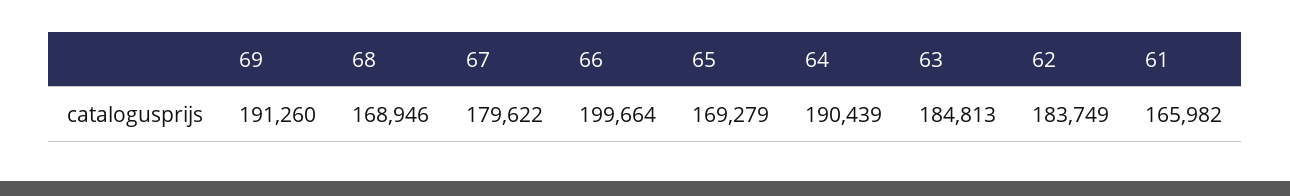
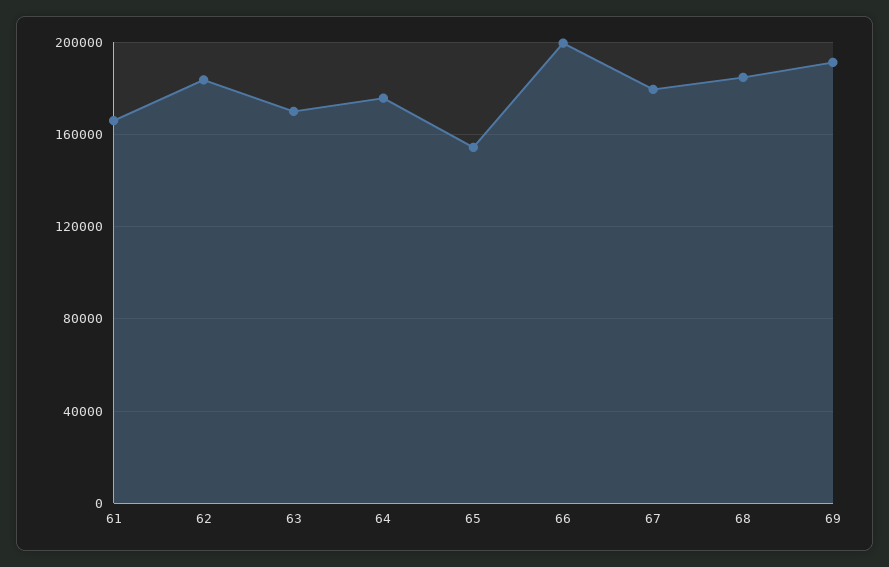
68: 168946 -> 185000
65: 169279 -> 155000
64: 190439 -> 175000
63: 184813 -> 170000

